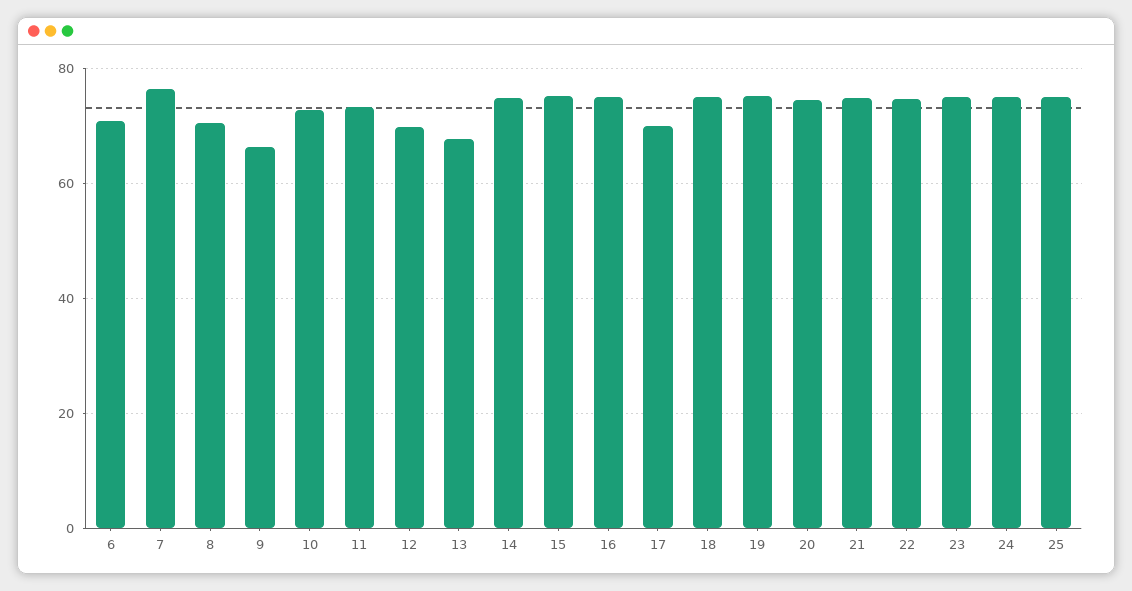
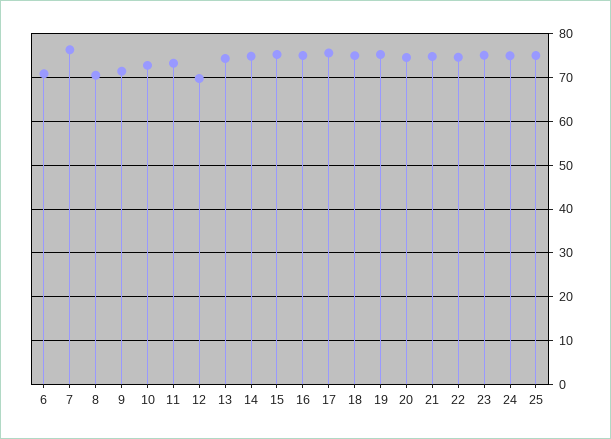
9: 66 -> 72
13: 68 -> 74
17: 70 -> 76

